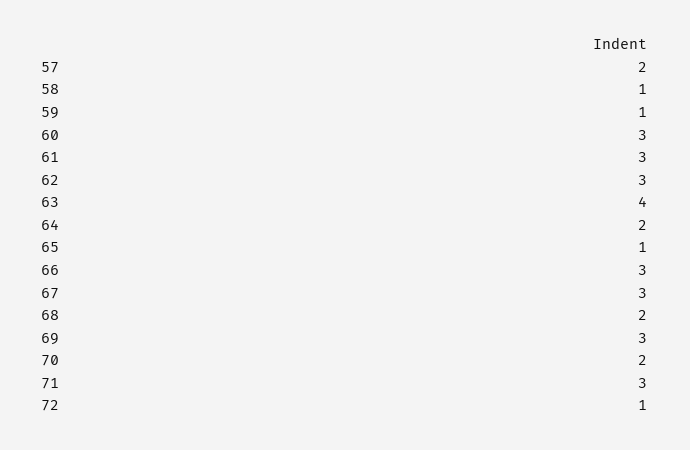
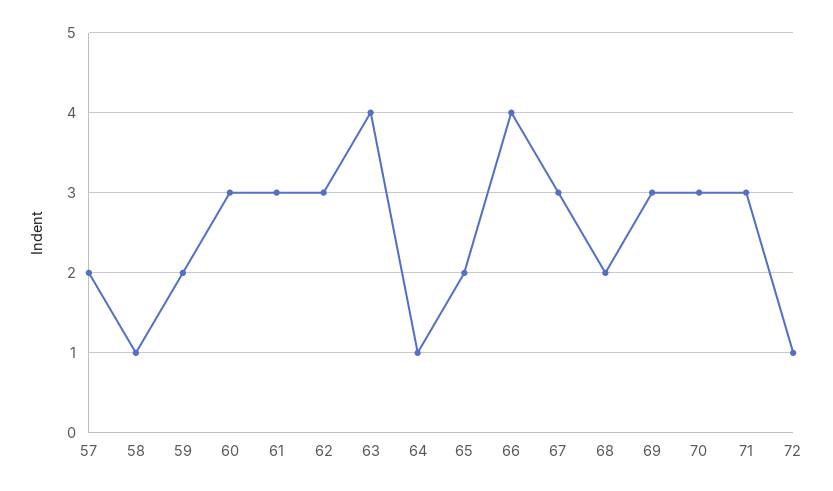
59: 1 -> 2
64: 2 -> 1
65: 1 -> 2
66: 3 -> 4
70: 2 -> 3

